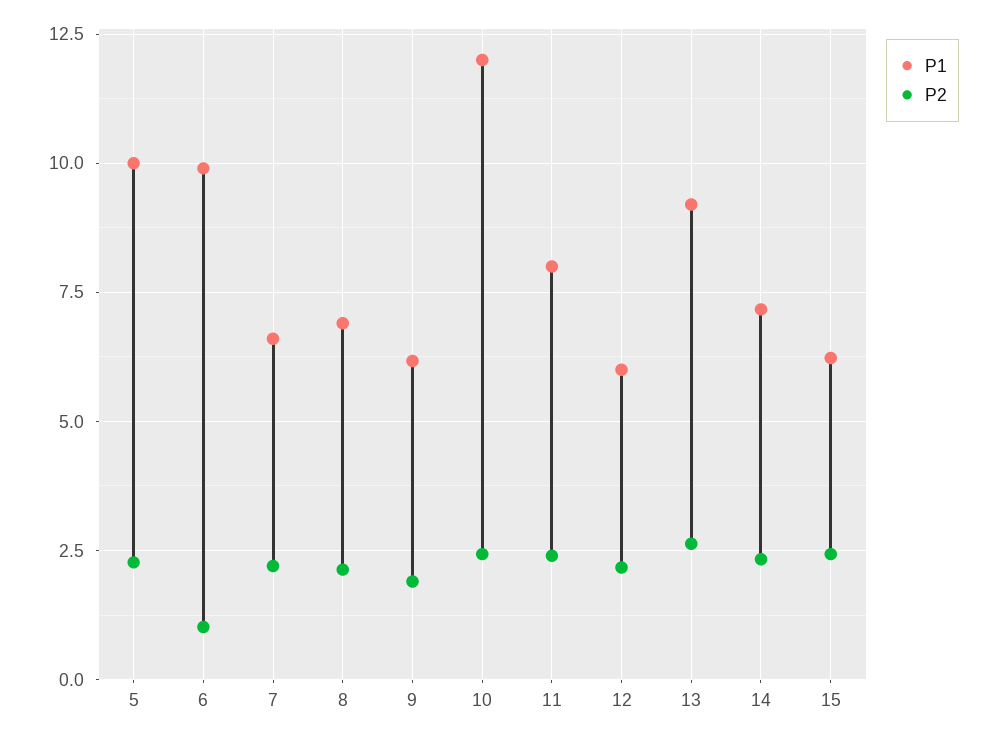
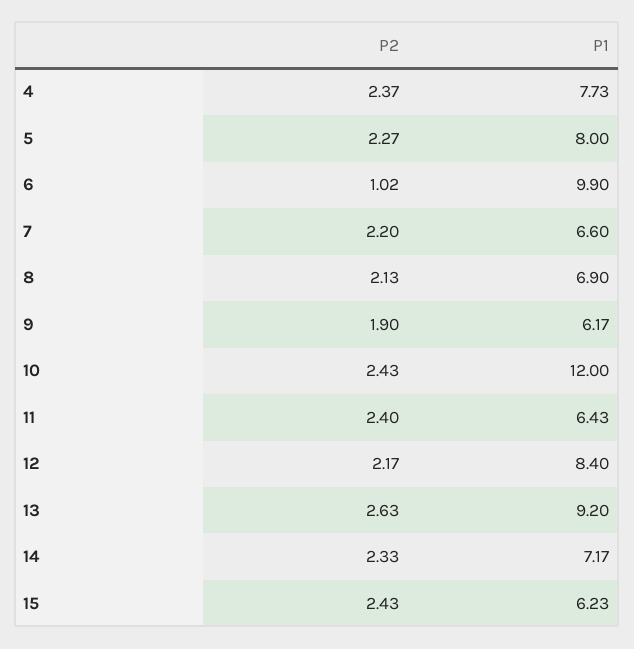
P1, 5: 10 -> 8
P1, 11: 8 -> 6.43
P1, 12: 6 -> 8.4
P2, 4: none -> 2.37
P1, 4: none -> 7.73

